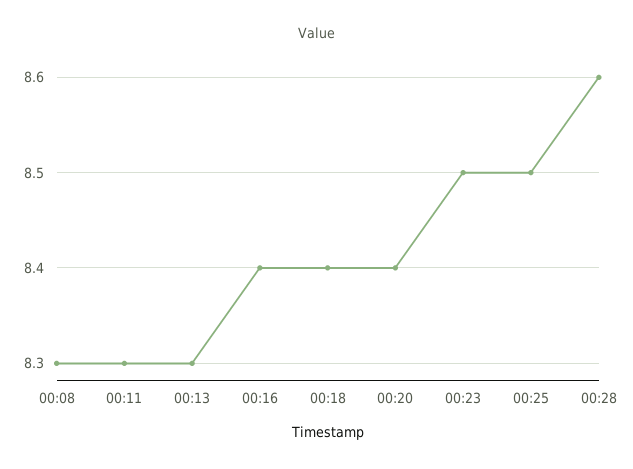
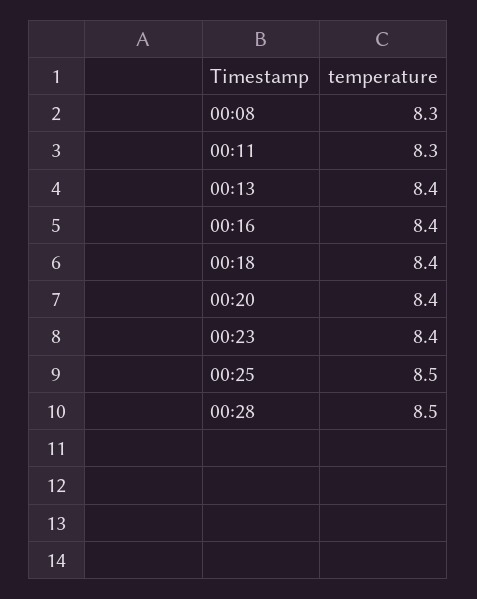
00:13: 8.3 -> 8.4
00:23: 8.5 -> 8.4
00:28: 8.6 -> 8.5

